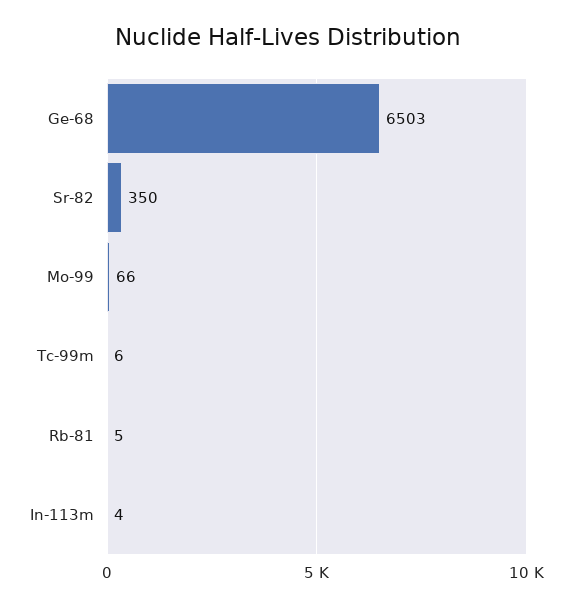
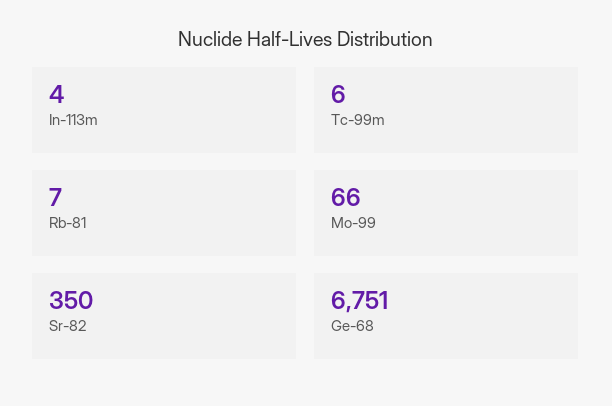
Ge-68: 6503 -> 6751
Rb-81: 5 -> 7

